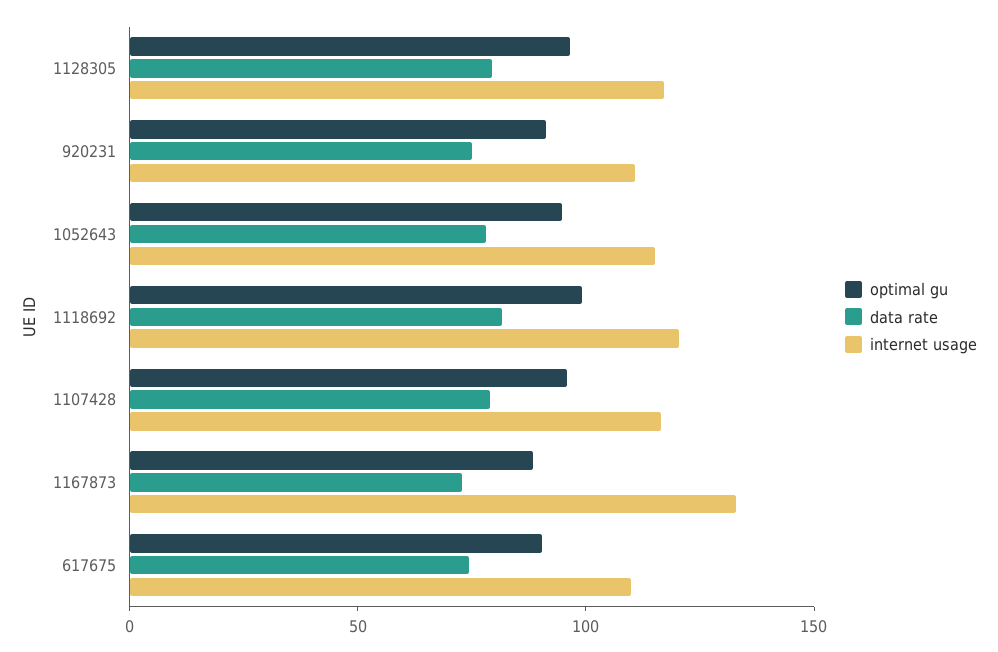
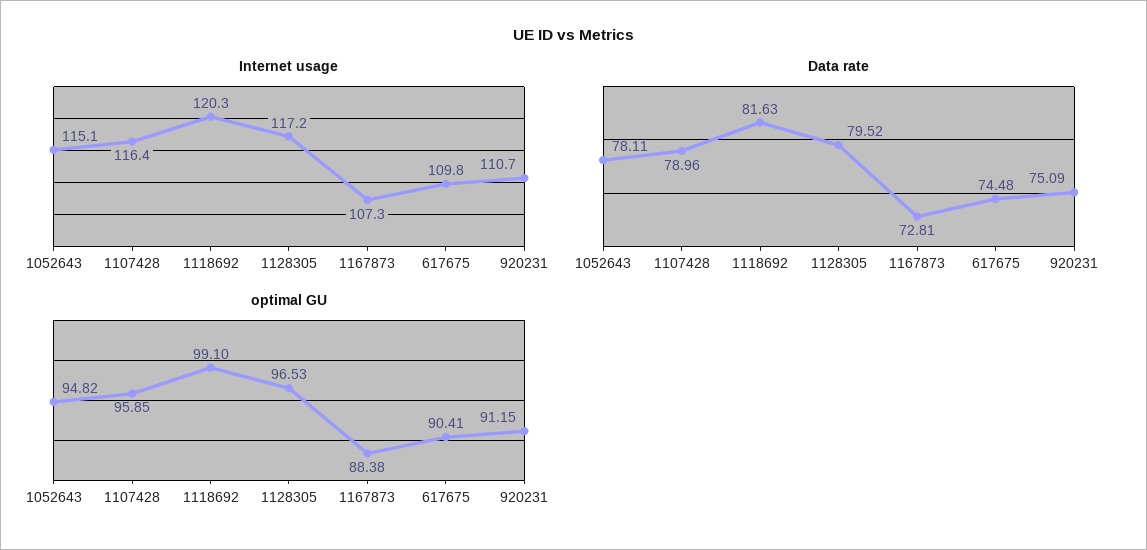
internet usage, 1167873: 130 -> 107.3

